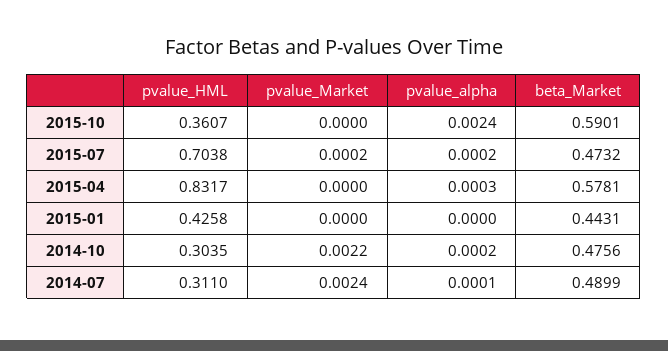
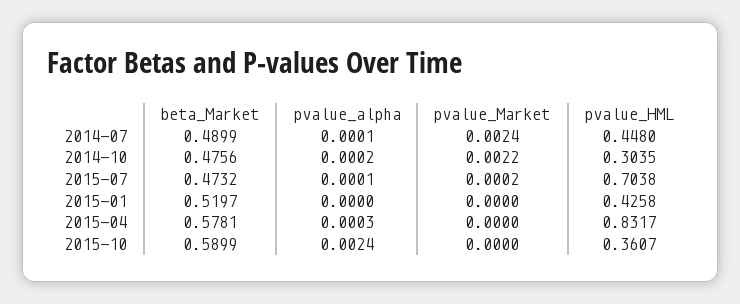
beta_Market, 2015-10: 0.5901 -> 0.5899
pvalue_alpha, 2015-07: 0.0002 -> 0.0001
beta_Market, 2015-01: 0.4431 -> 0.5197
pvalue_HML, 2014-07: 0.311 -> 0.448

